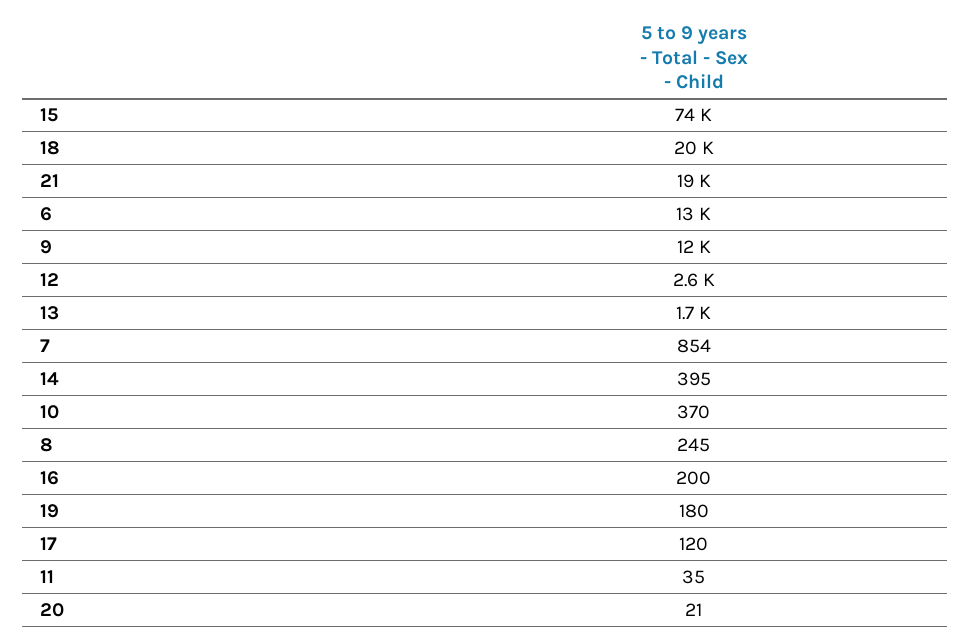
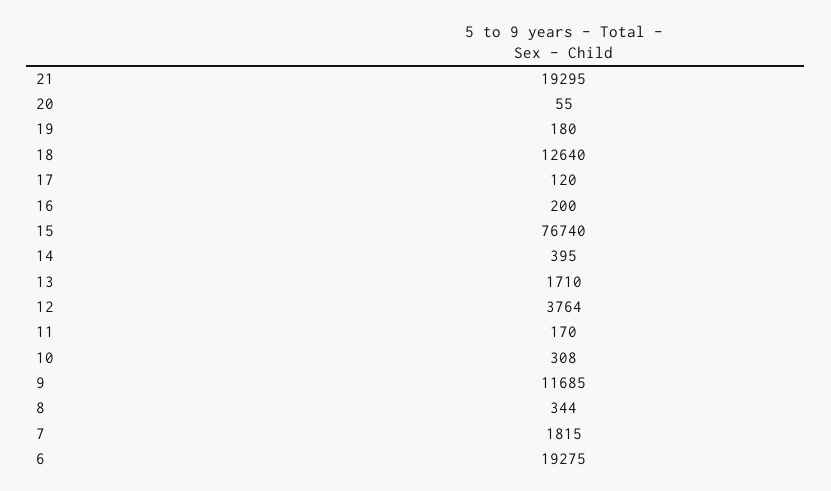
15: 74000 -> 76740
18: 20000 -> 12640
6: 13000 -> 19275
12: 2600 -> 3764
7: 854 -> 1815
10: 370 -> 308
8: 245 -> 344
11: 35 -> 170
20: 21 -> 55

